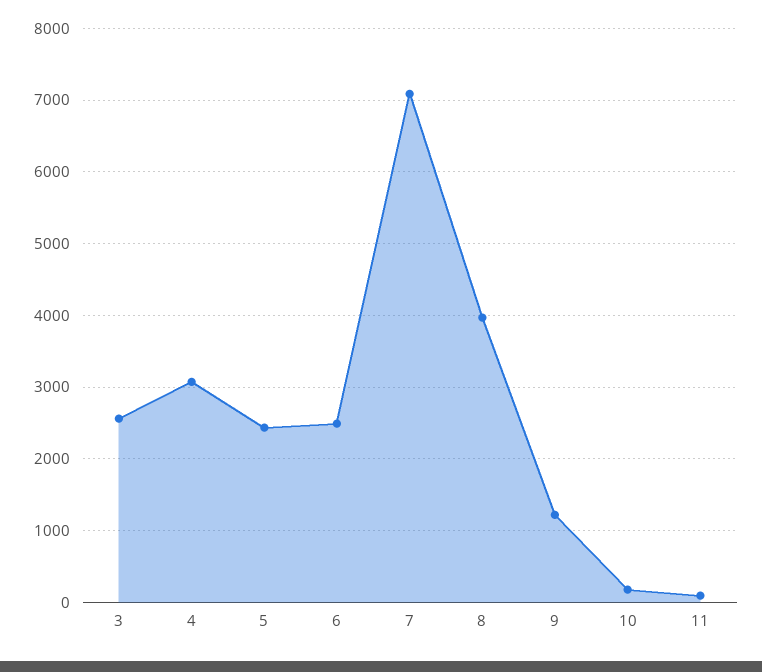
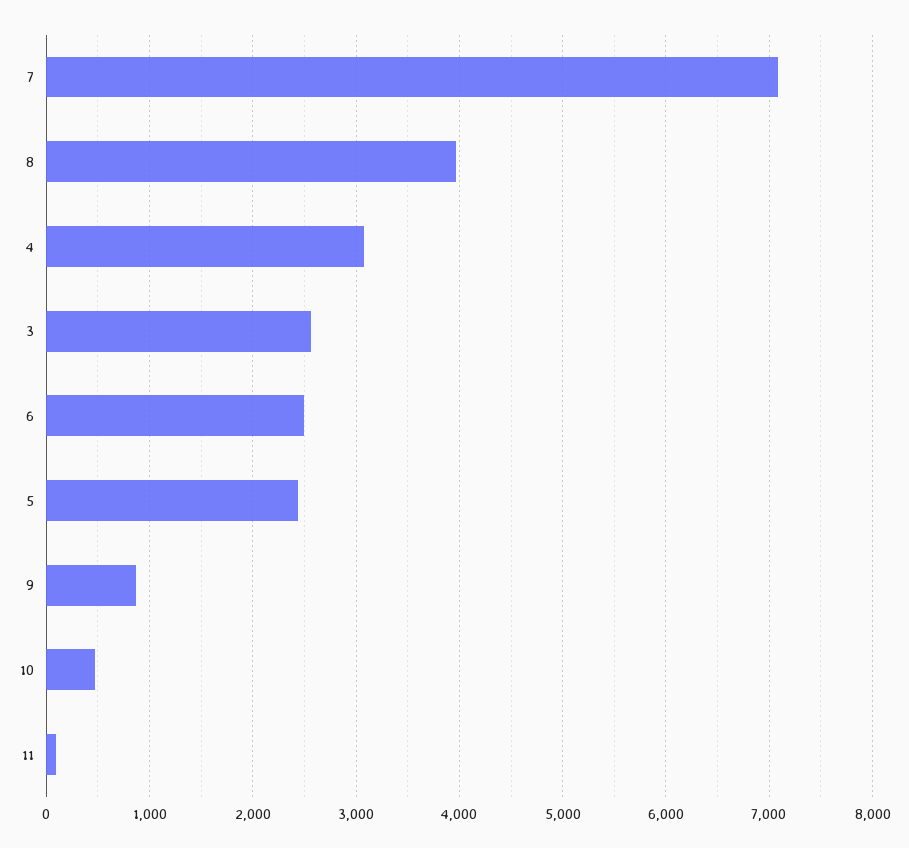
9: 1200 -> 900
10: 200 -> 500

